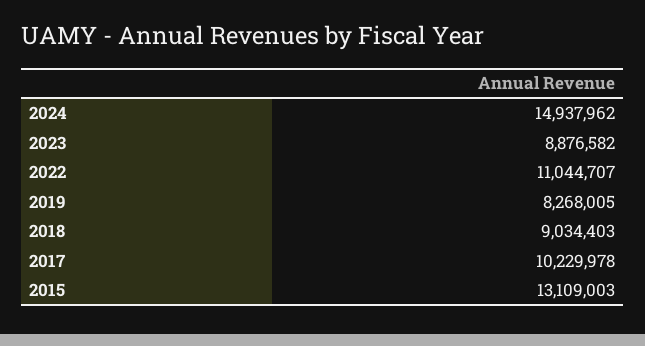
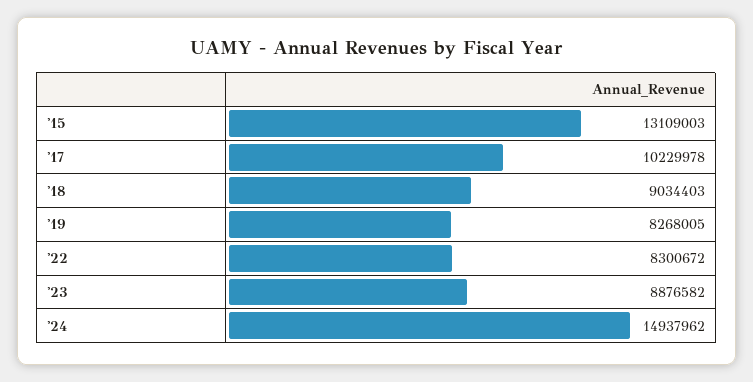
2022: 11044707 -> 8300672

